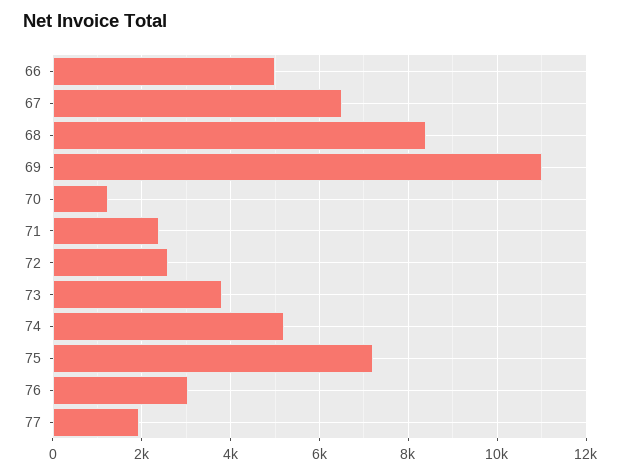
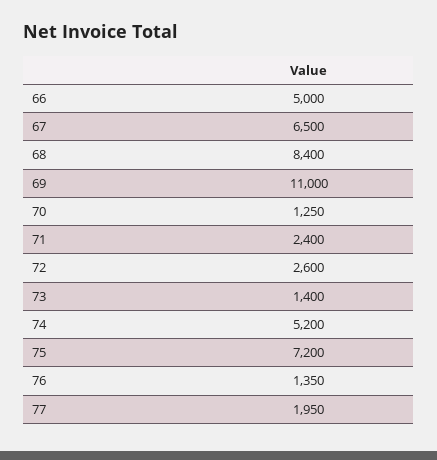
73: 3800 -> 1400
76: 3000 -> 1350

